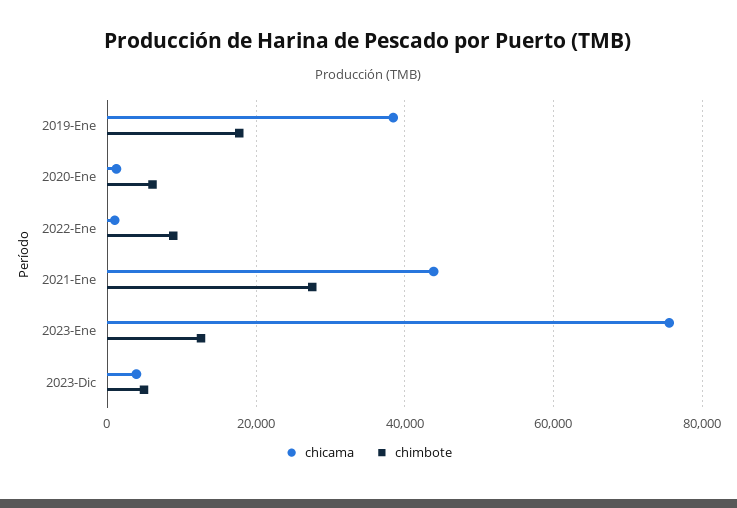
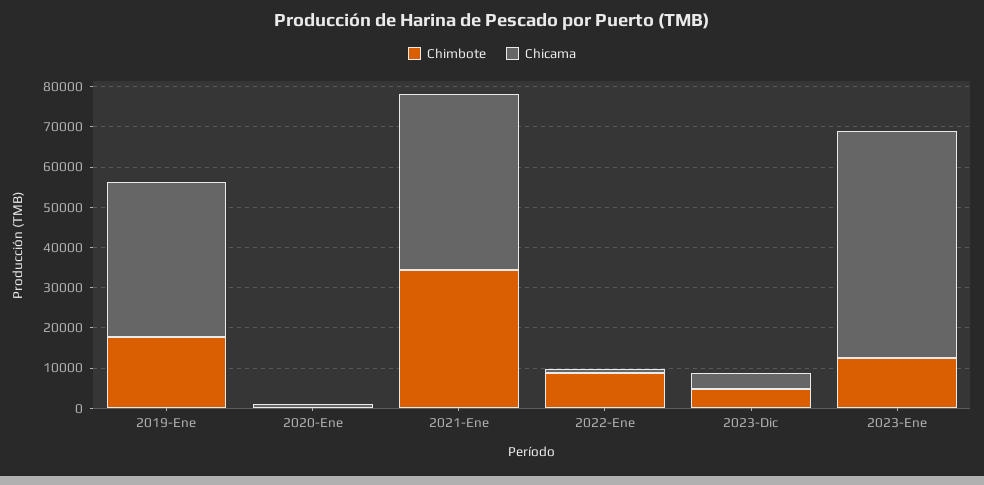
chimbote, 2020-Ene: 6000 -> 0
chimbote, 2021-Ene: 28000 -> 34000
chicama, 2023-Ene: 76000 -> 56000

